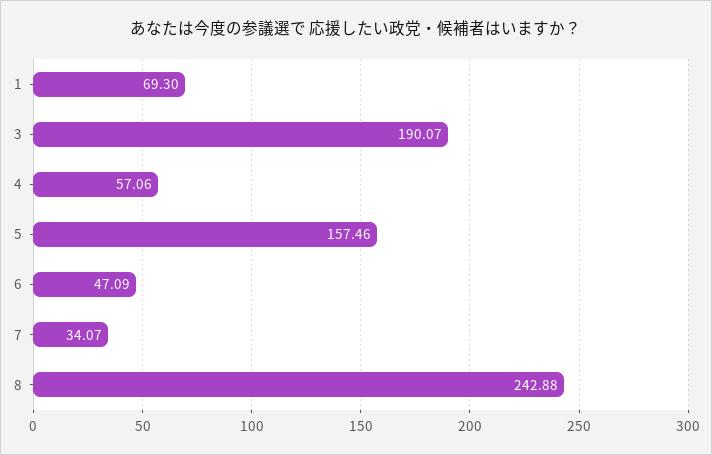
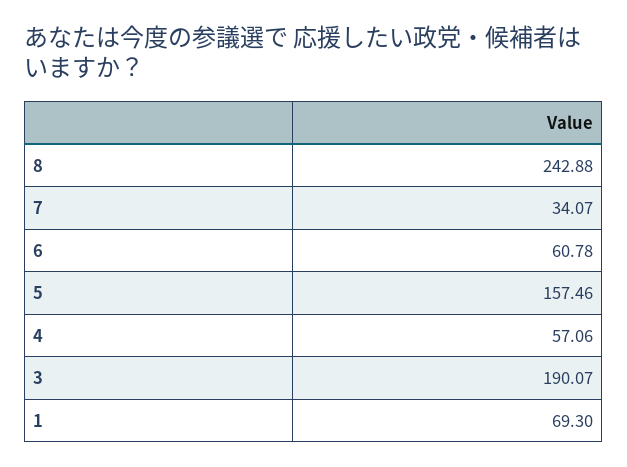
6: 47.09 -> 60.78

